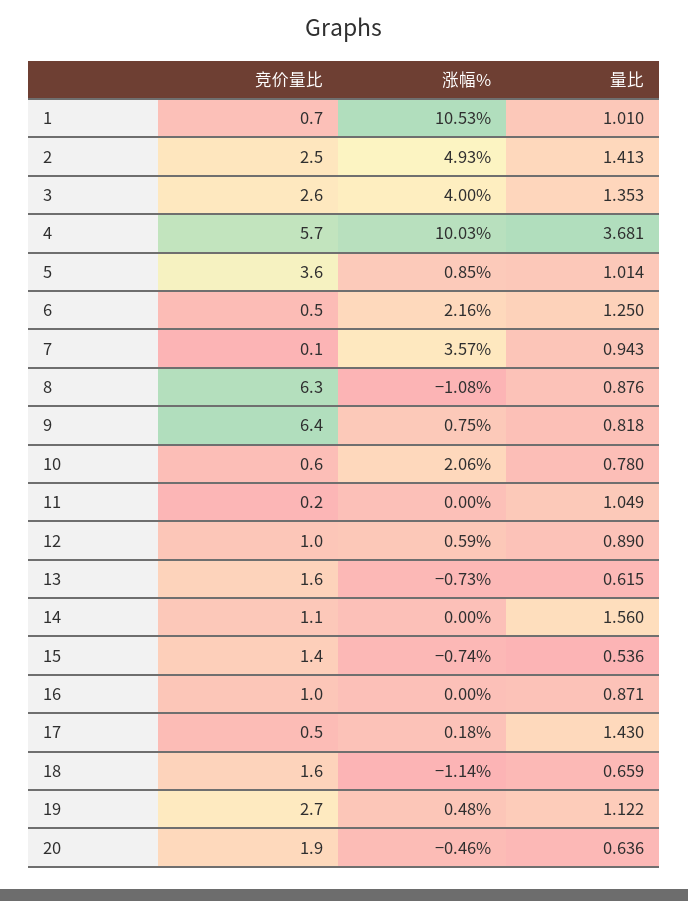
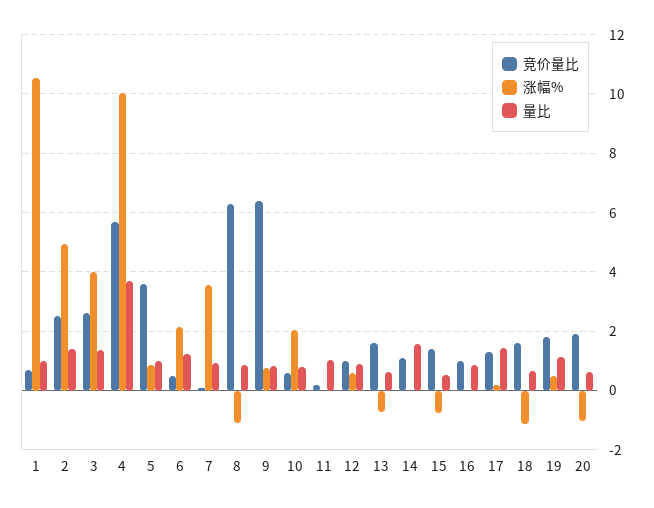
竞价量比, 17: 0.5 -> 1.25
竞价量比, 19: 2.7 -> 1.75
涨幅%, 20: -0.46 -> -1

